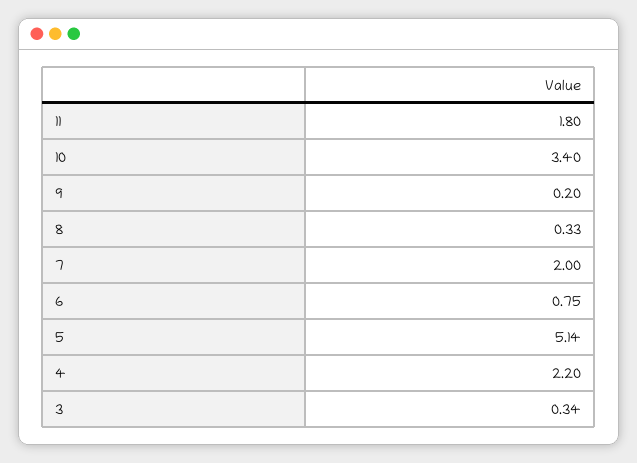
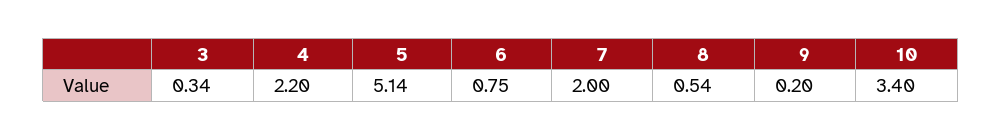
11: 1.8 -> none
8: 0.33 -> 0.54

